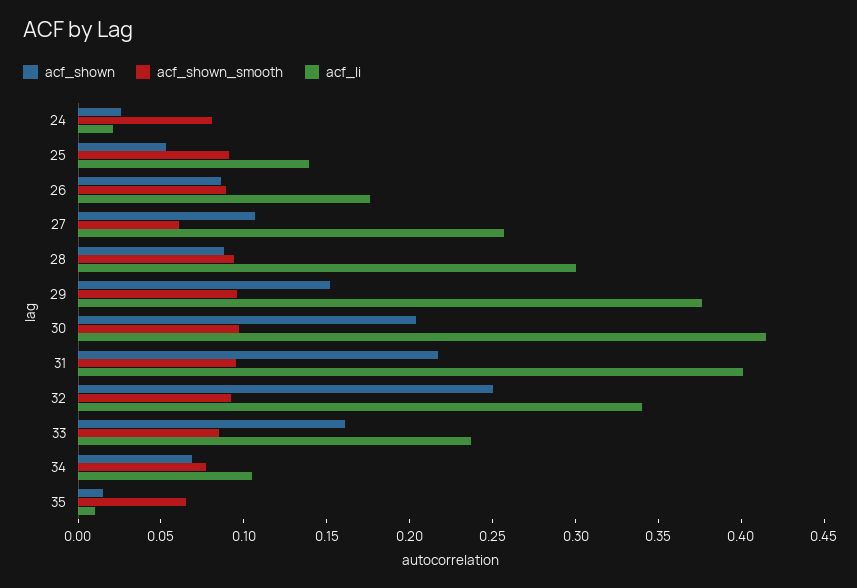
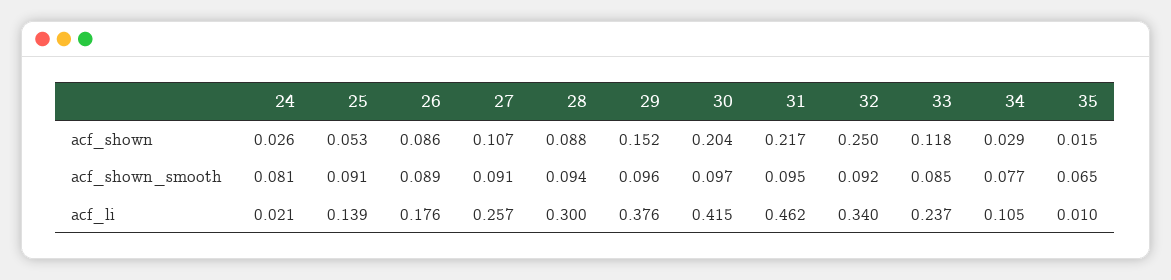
acf_shown_smooth, 27: 0.06 -> 0.091
acf_li, 31: 0.4 -> 0.462
acf_shown, 33: 0.16 -> 0.118
acf_shown, 34: 0.07 -> 0.029

